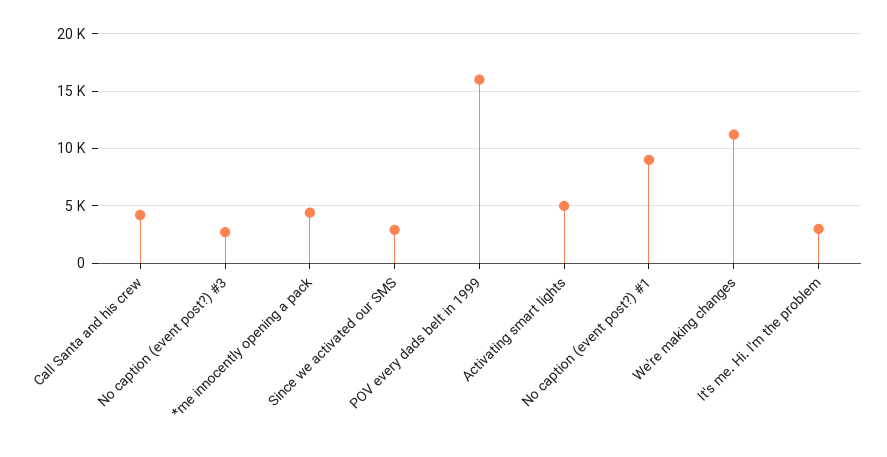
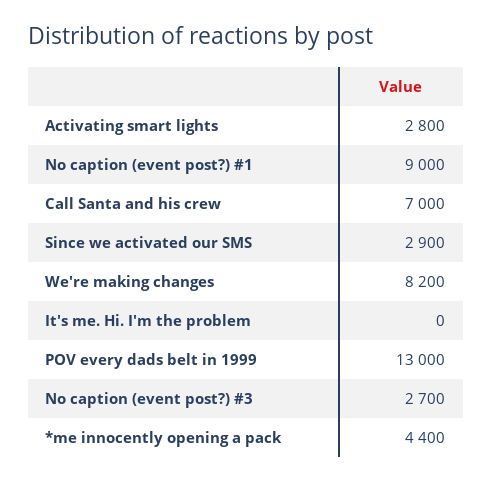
Call Santa and his crew: 4000 -> 7000
POV every dads belt in 1999: 16000 -> 13000
Activating smart lights: 5000 -> 2800
We're making changes: 11000 -> 8200
It's me. Hi. I'm the problem: 3000 -> 0

